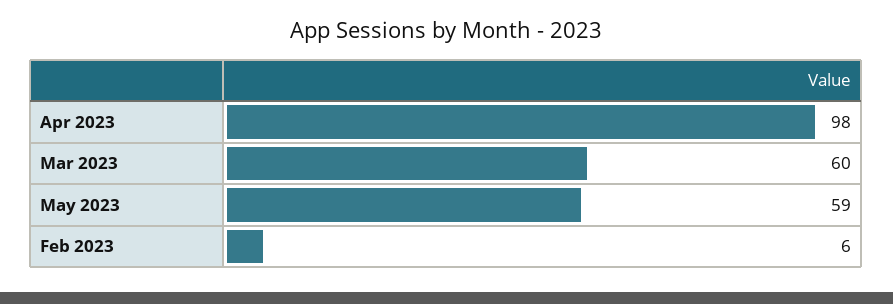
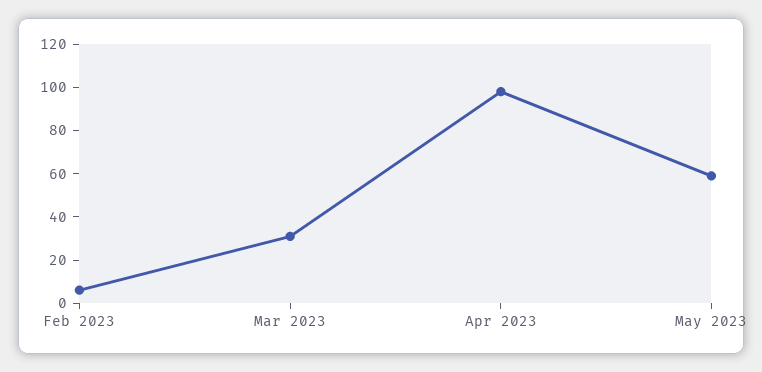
Mar 2023: 60 -> 30

